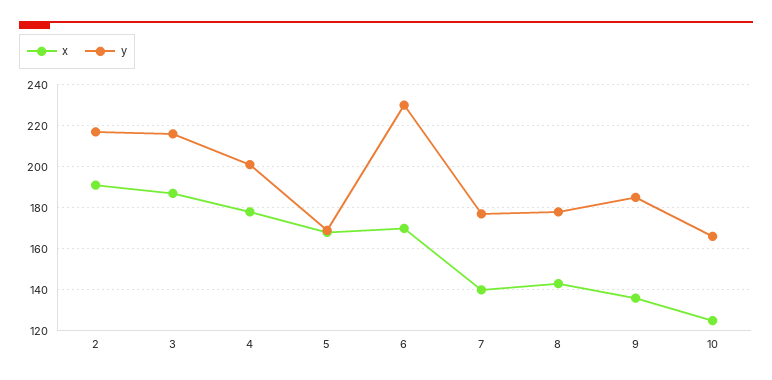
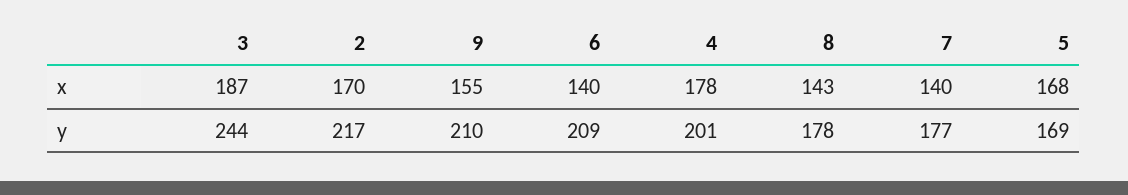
x, 2: 190 -> 170
y, 3: 215 -> 244
x, 6: 170 -> 140
y, 6: 230 -> 209
x, 9: 135 -> 155
y, 9: 185 -> 210
x, 10: 125 -> none
y, 10: 165 -> none

